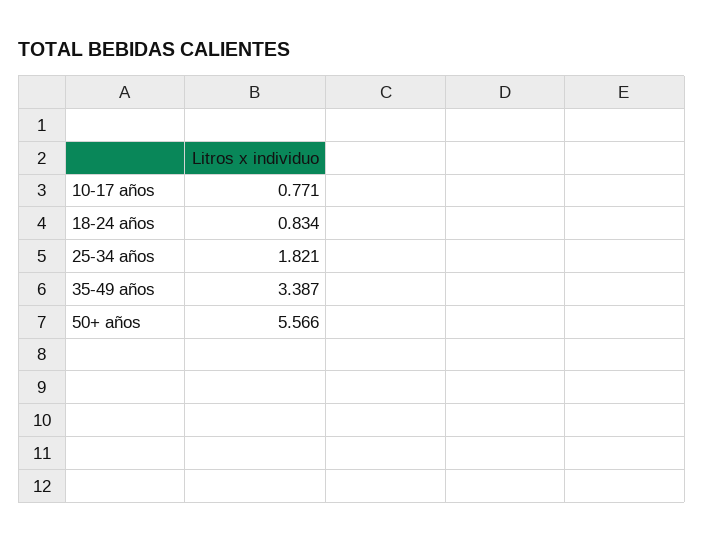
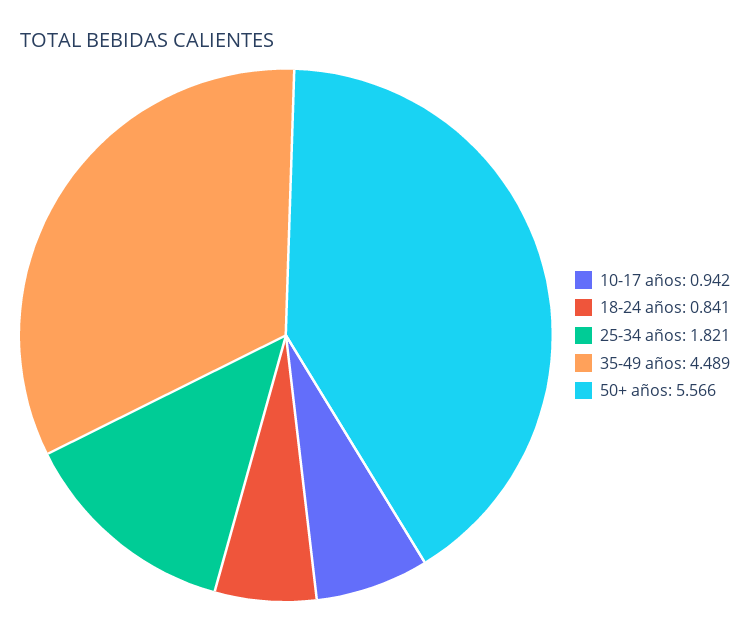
10-17 años: 0.771 -> 0.942
18-24 años: 0.834 -> 0.841
35-49 años: 3.387 -> 4.489

